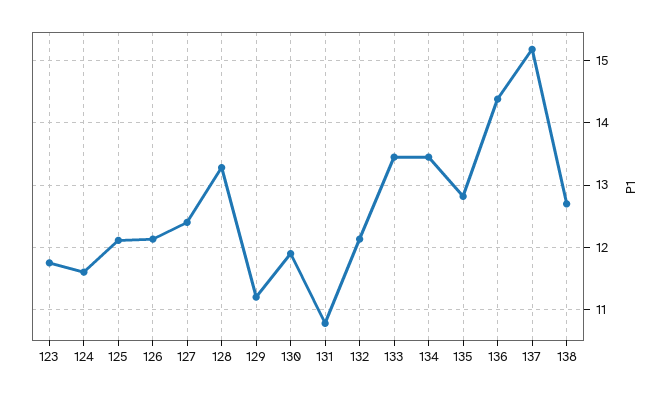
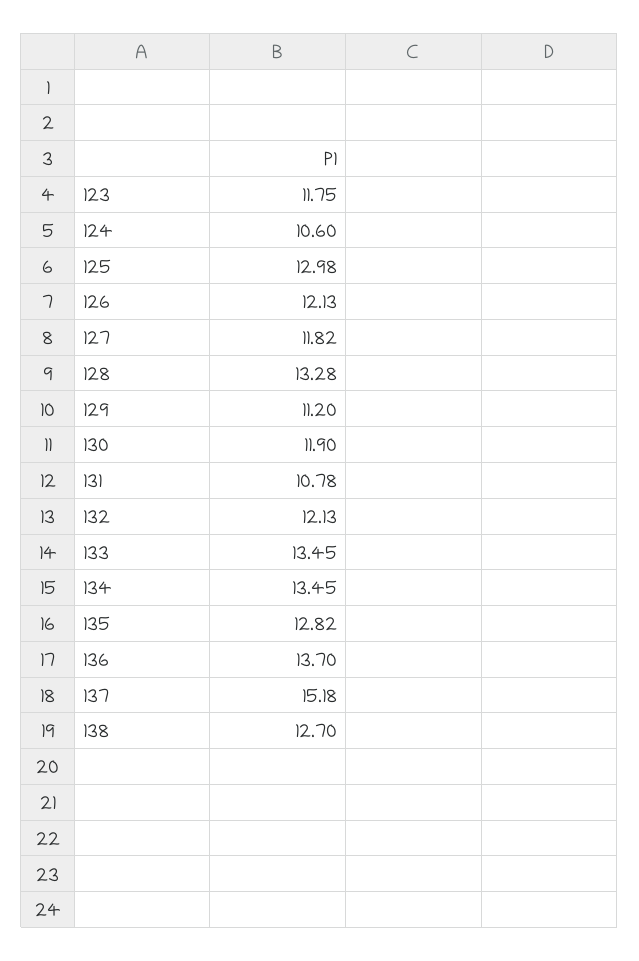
124: 11.6 -> 10.6
125: 12.1 -> 12.98
127: 12.4 -> 11.82
136: 14.4 -> 13.7

